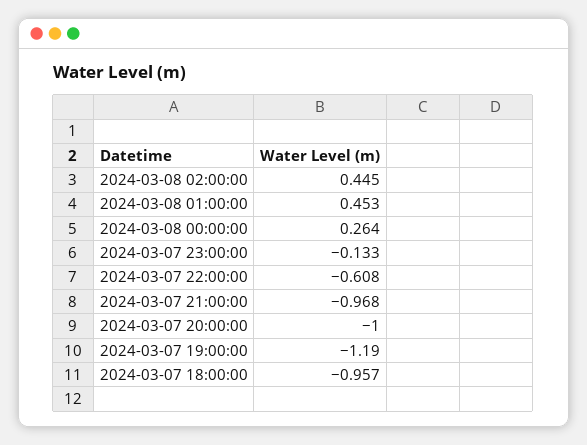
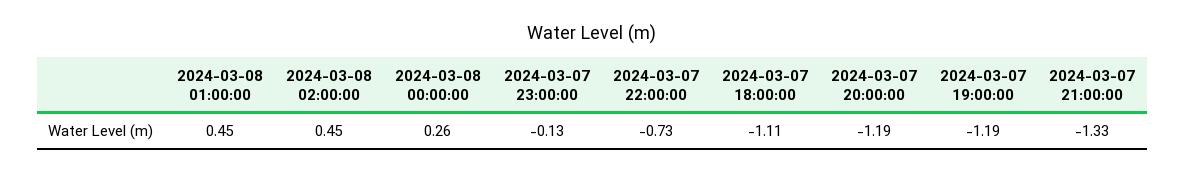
2024-03-07 22:00:00: -0.608 -> -0.73
2024-03-07 21:00:00: -0.968 -> -1.33
2024-03-07 20:00:00: -1 -> -1.19
2024-03-07 18:00:00: -0.957 -> -1.11

